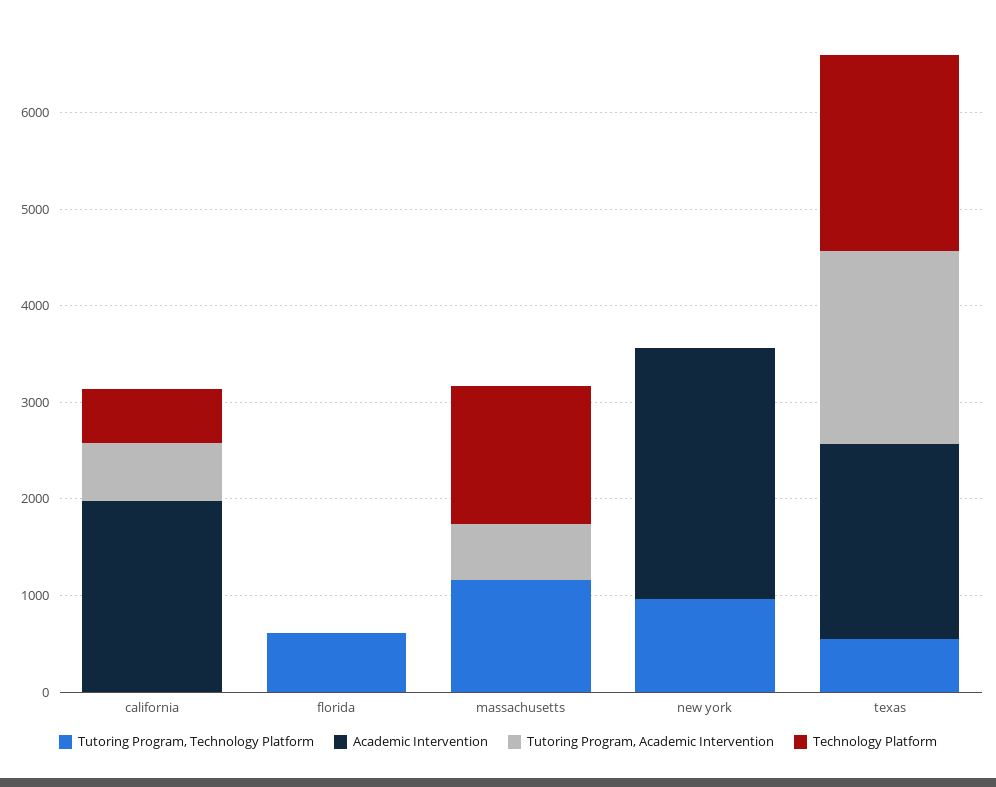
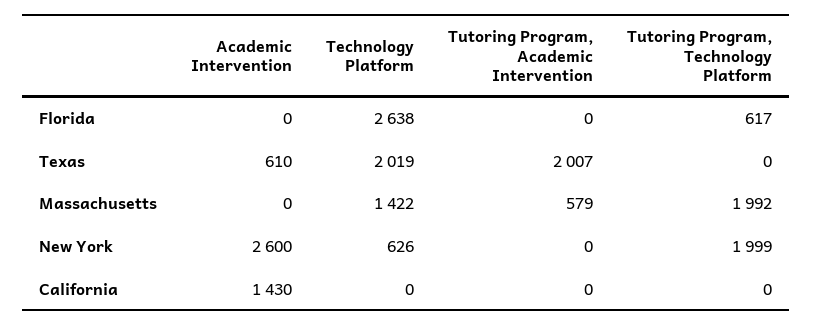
Academic Intervention, california: 2000 -> 1430
Tutoring Program, Academic Intervention, california: 600 -> 0
Technology Platform, california: 600 -> 0
Technology Platform, florida: 0 -> 2638
Tutoring Program, Technology Platform, massachusetts: 1200 -> 1992
Tutoring Program, Technology Platform, new york: 1000 -> 1999
Technology Platform, new york: 0 -> 626
Tutoring Program, Technology Platform, texas: 600 -> 0
Academic Intervention, texas: 2000 -> 610

